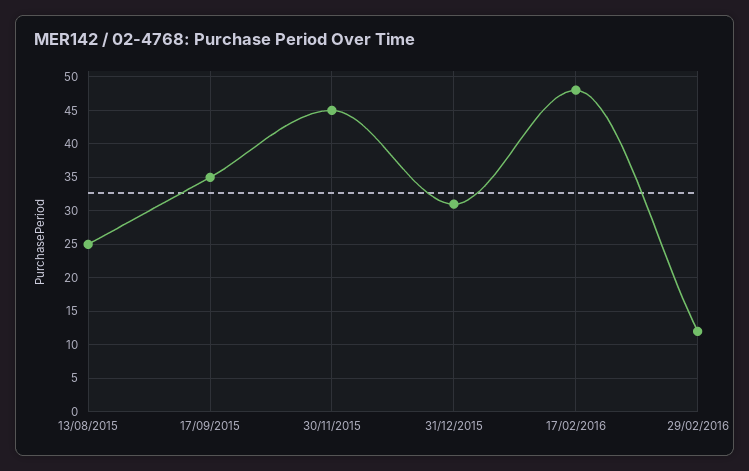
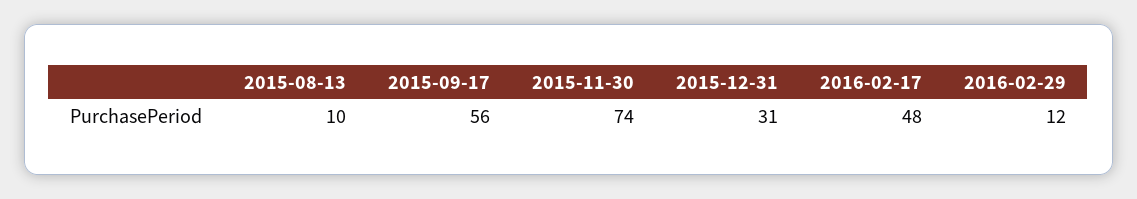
13/08/2015: 25 -> 10
17/09/2015: 35 -> 56
30/11/2015: 45 -> 74

